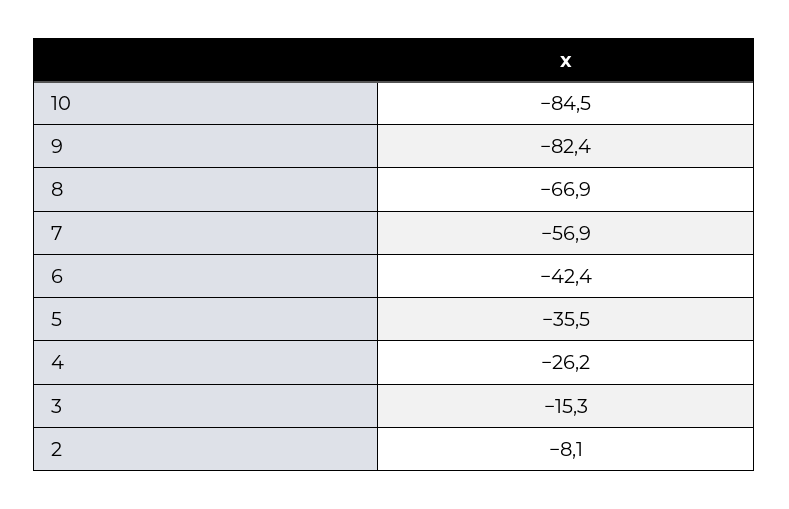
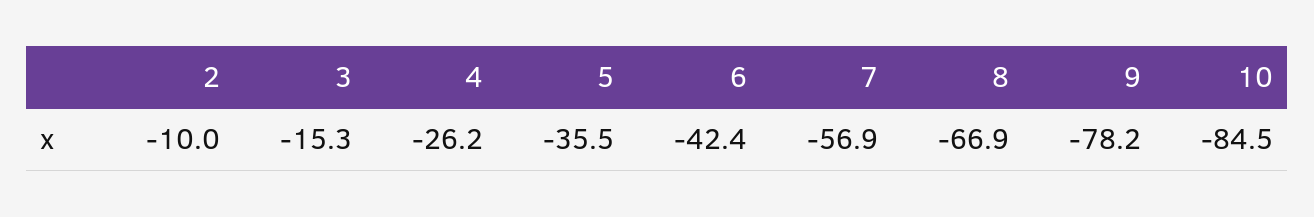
9: -82.4 -> -78.2
2: -8.1 -> -10

